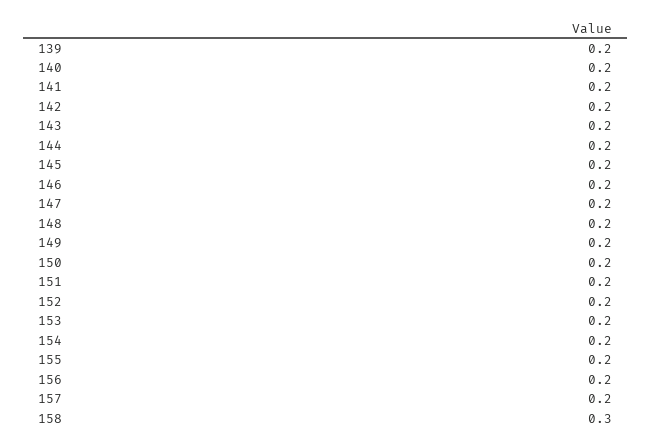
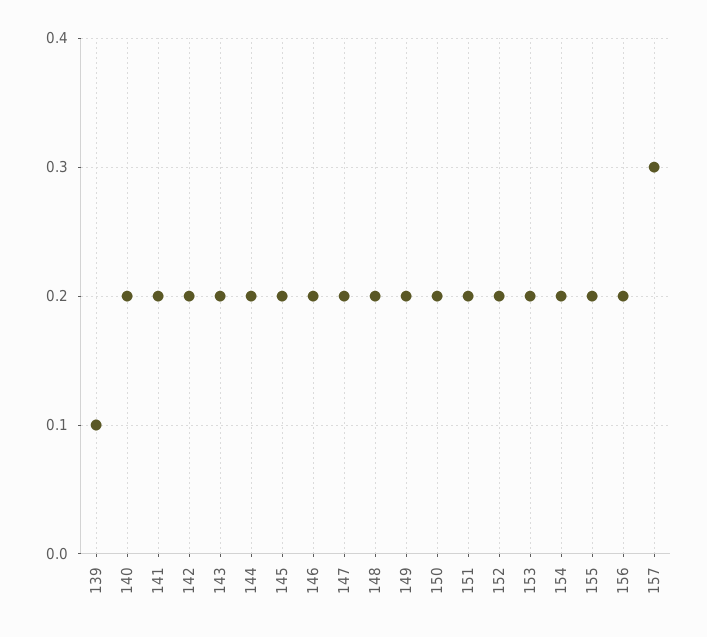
139: 0.2 -> 0.1
157: 0.2 -> 0.3
158: 0.3 -> none

